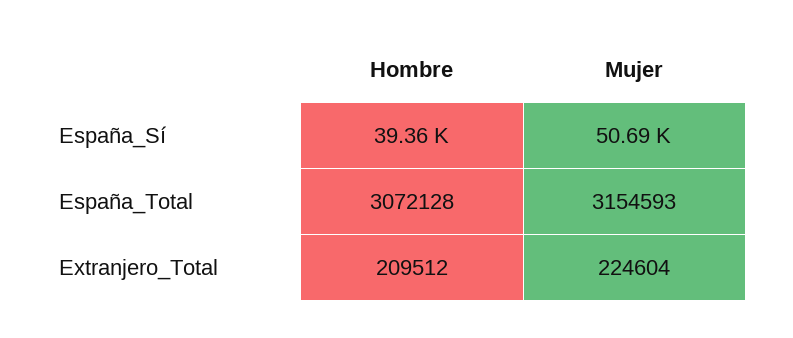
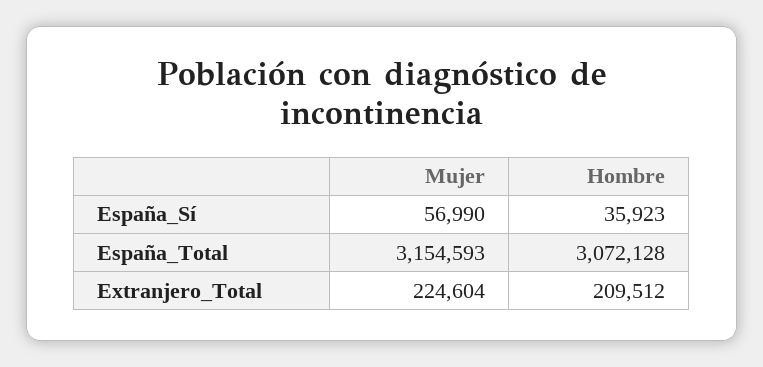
Hombre, España_Sí: 39360 -> 35923
Mujer, España_Sí: 50690 -> 56990

